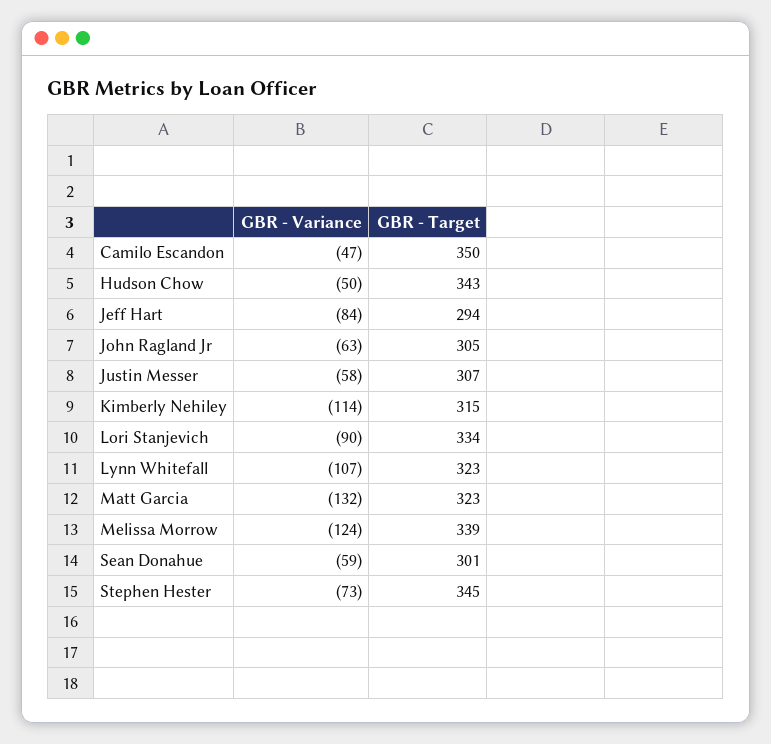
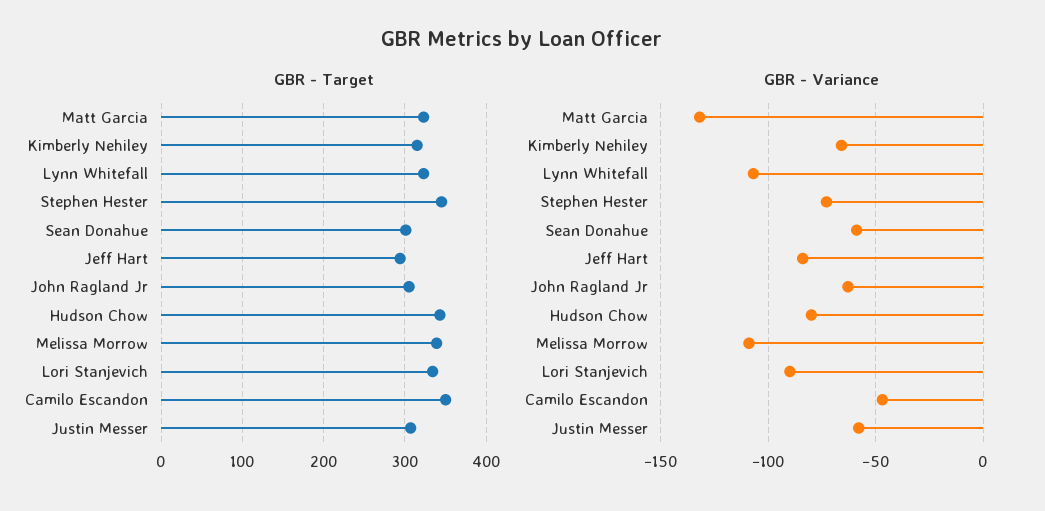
GBR - Variance, Hudson Chow: -50 -> -80
GBR - Variance, Kimberly Nehiley: -114 -> -65
GBR - Variance, Melissa Morrow: -124 -> -110

